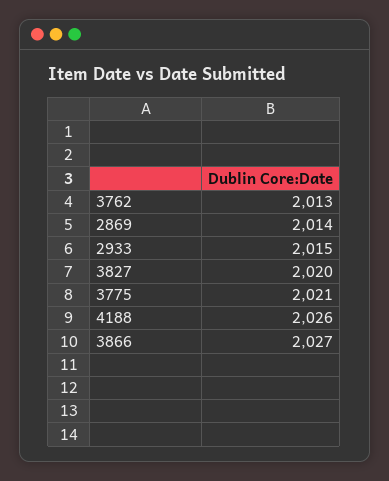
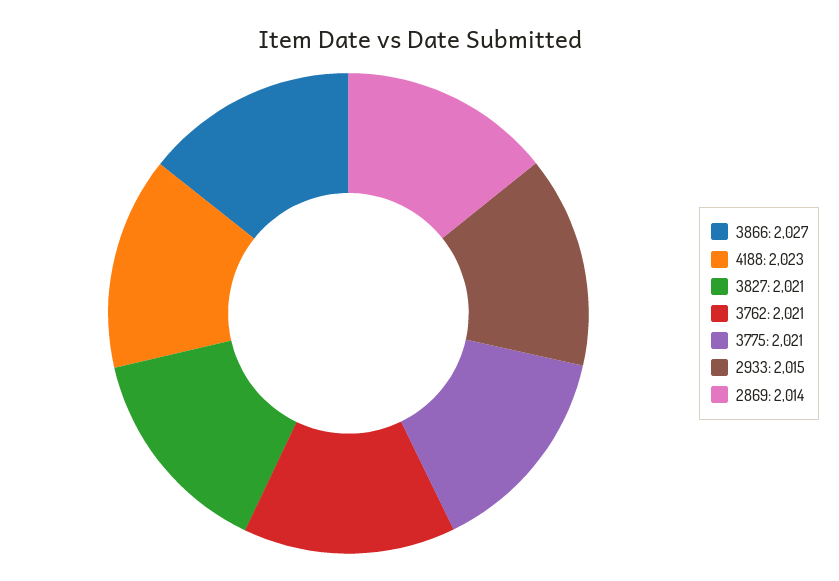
3762: 2013 -> 2021
3827: 2020 -> 2021
4188: 2026 -> 2023

